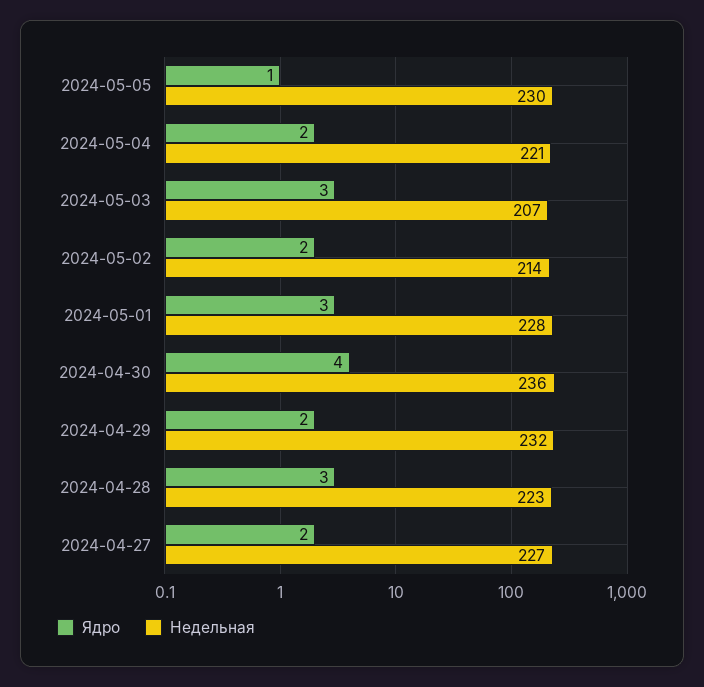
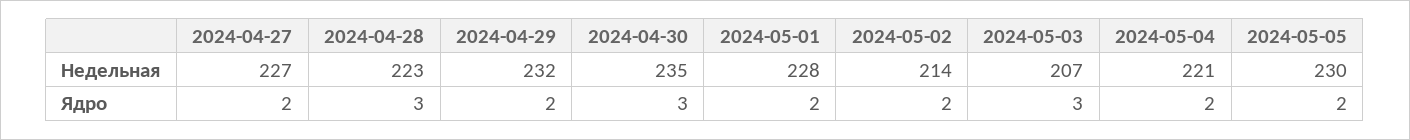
Ядро, 2024-05-05: 1 -> 2
Ядро, 2024-05-01: 3 -> 2
Ядро, 2024-04-30: 4 -> 3
Недельная, 2024-04-30: 236 -> 235

